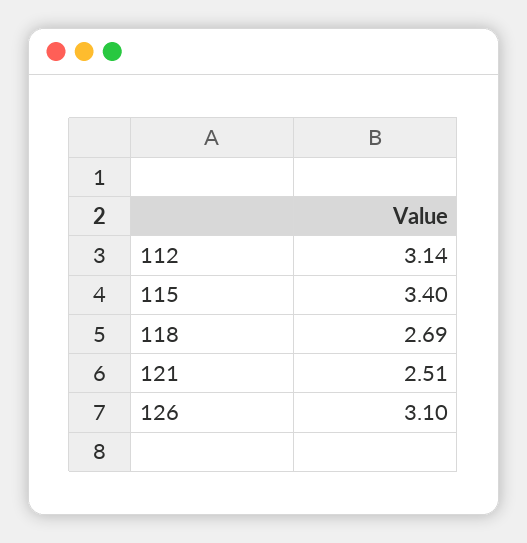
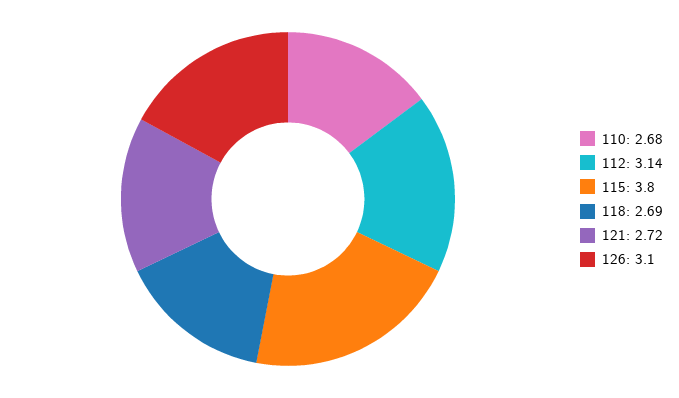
115: 3.4 -> 3.8
121: 2.51 -> 2.72
110: none -> 2.68

